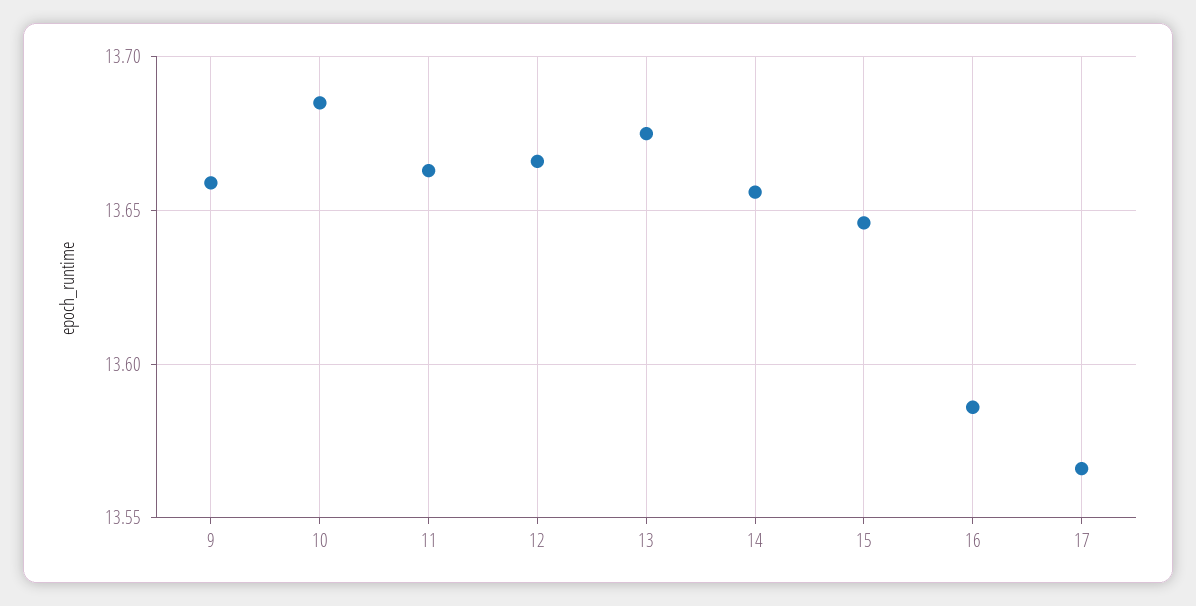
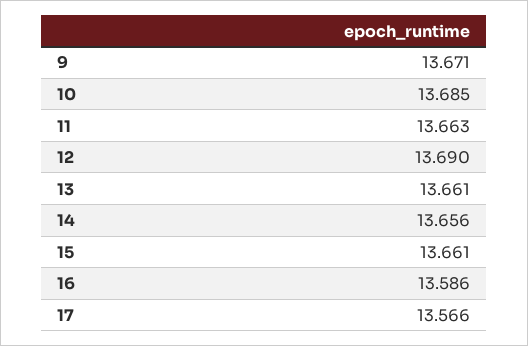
9: 13.66 -> 13.671
12: 13.665 -> 13.69
13: 13.675 -> 13.661
15: 13.645 -> 13.661

